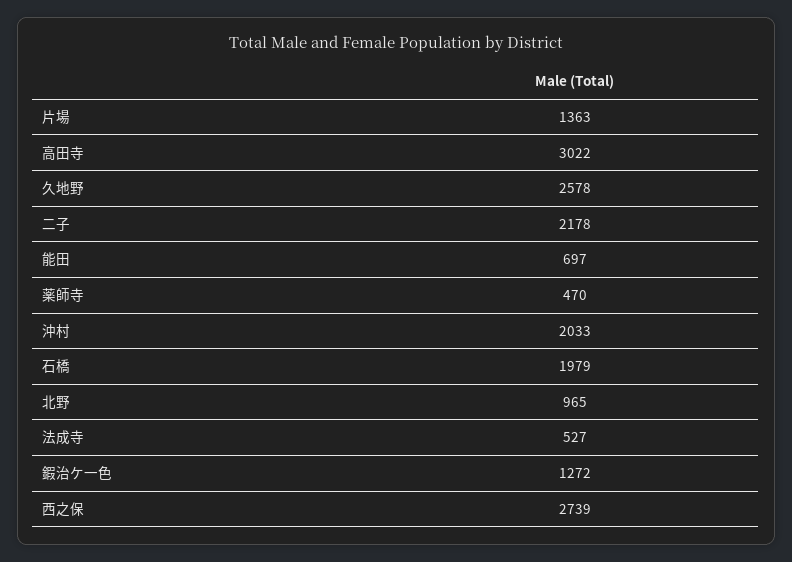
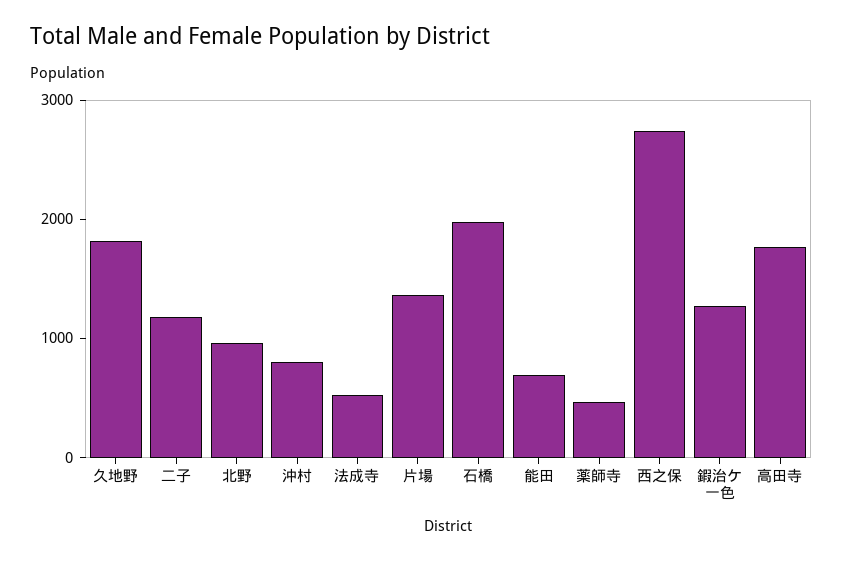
高田寺: 3022 -> 1800
久地野: 2578 -> 1800
二子: 2178 -> 1200
沖村: 2033 -> 800

